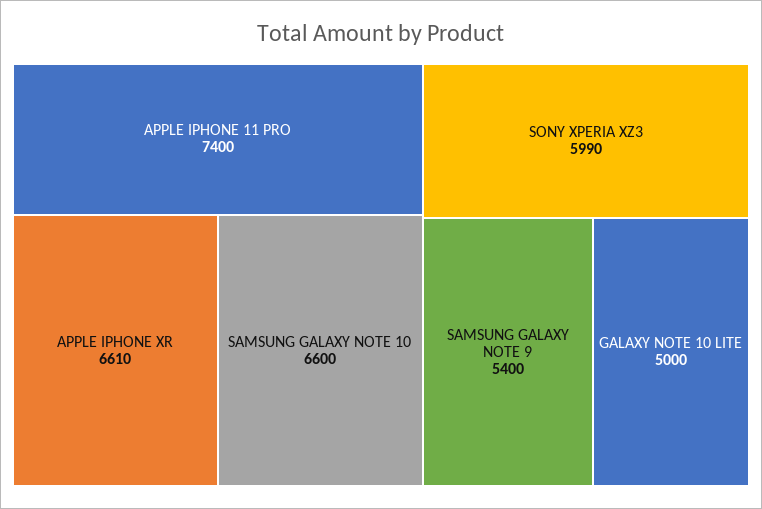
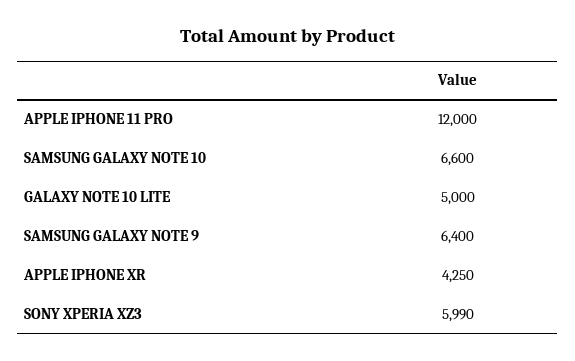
APPLE IPHONE 11 PRO: 7400 -> 12000
APPLE IPHONE XR: 6610 -> 4250
SAMSUNG GALAXY NOTE 9: 5400 -> 6400

